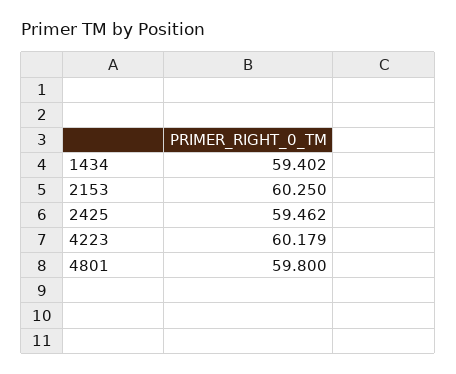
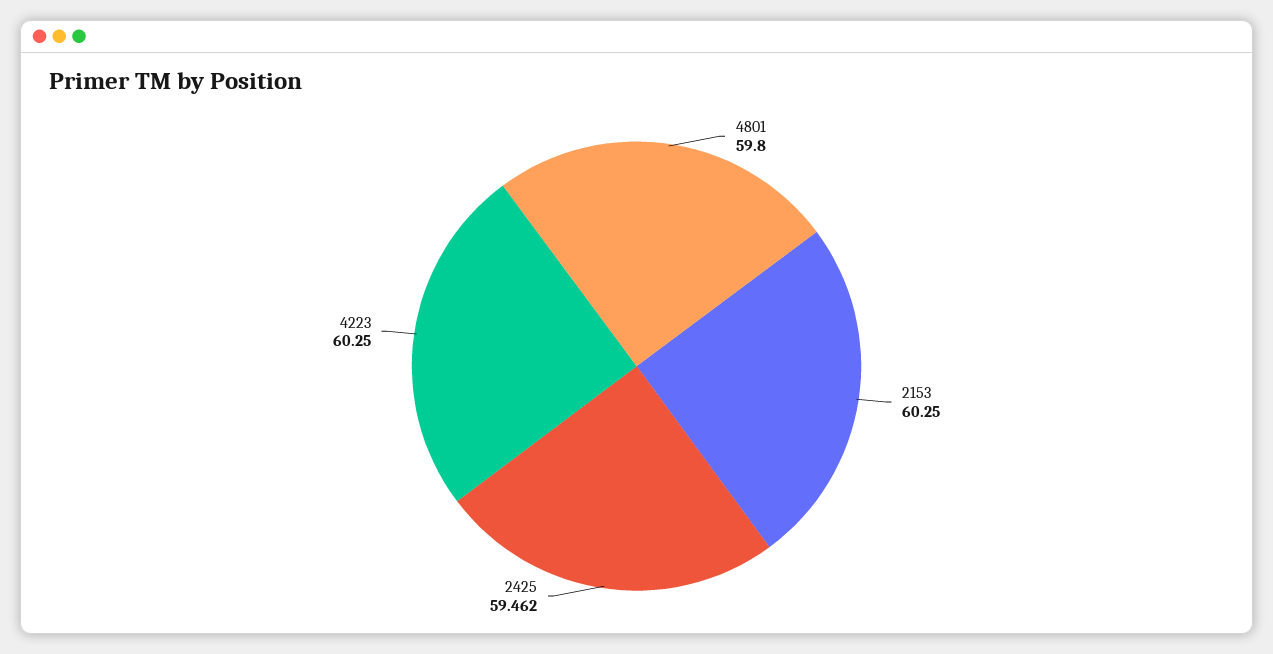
1434: 59.402 -> none
4223: 60.179 -> 60.25

